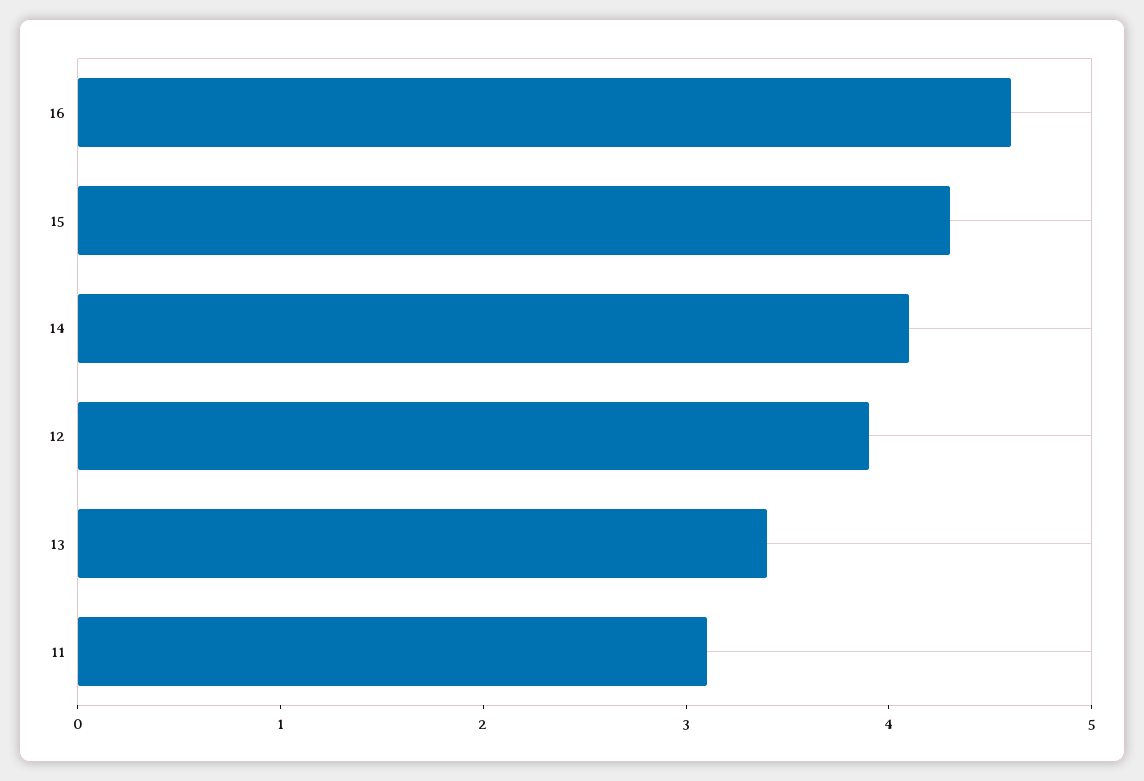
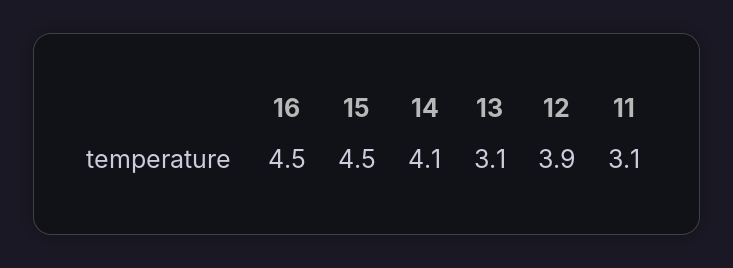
16: 4.6 -> 4.5
15: 4.3 -> 4.5
13: 3.4 -> 3.1

